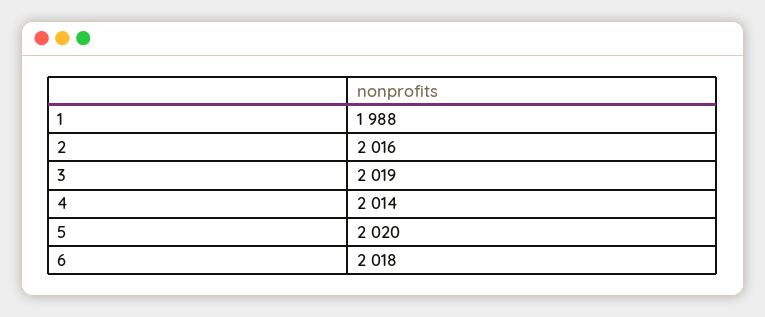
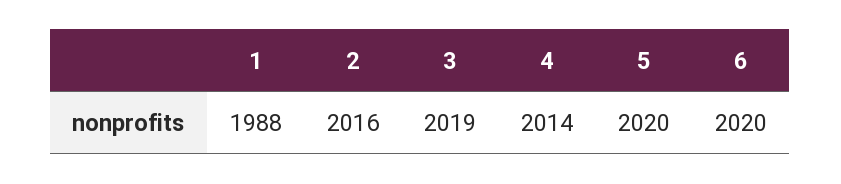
6: 2018 -> 2020

